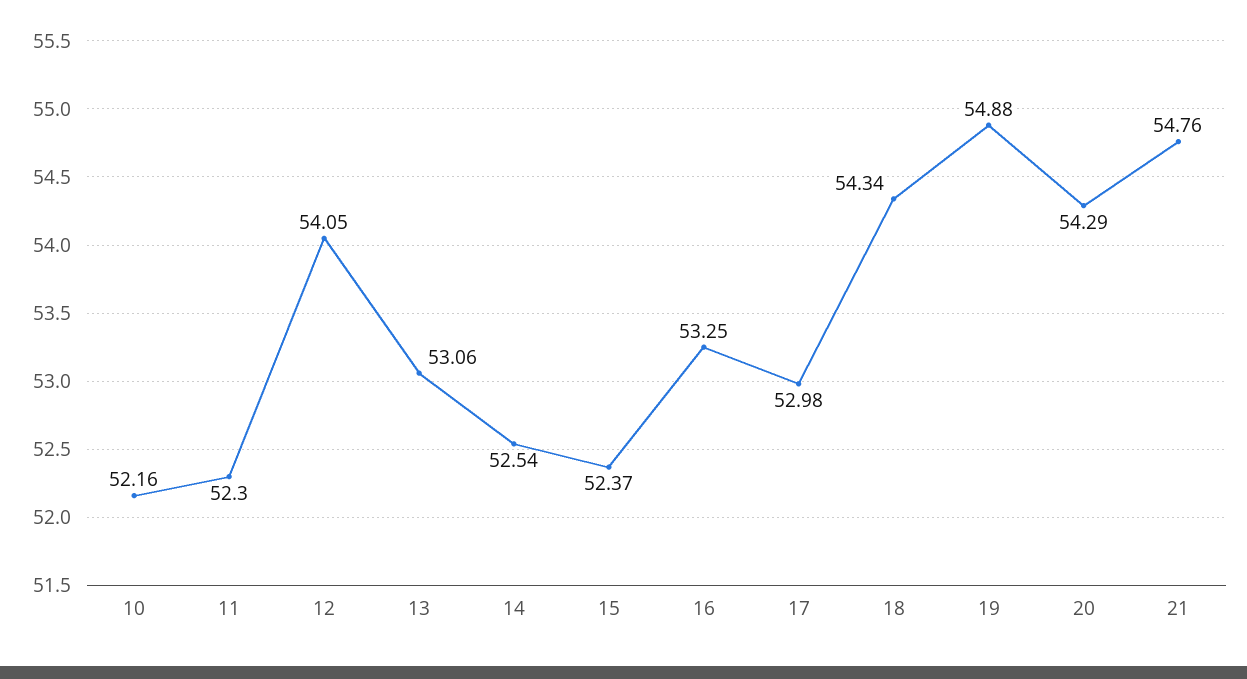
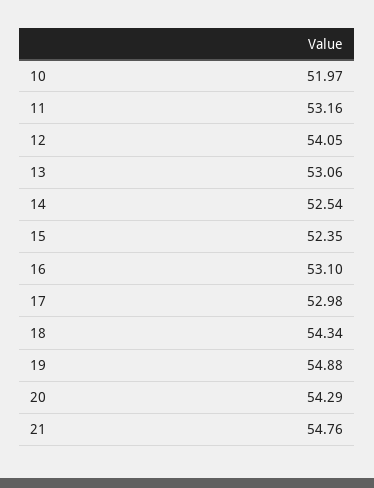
10: 52.16 -> 51.97
11: 52.3 -> 53.16
15: 52.37 -> 52.35
16: 53.25 -> 53.1

